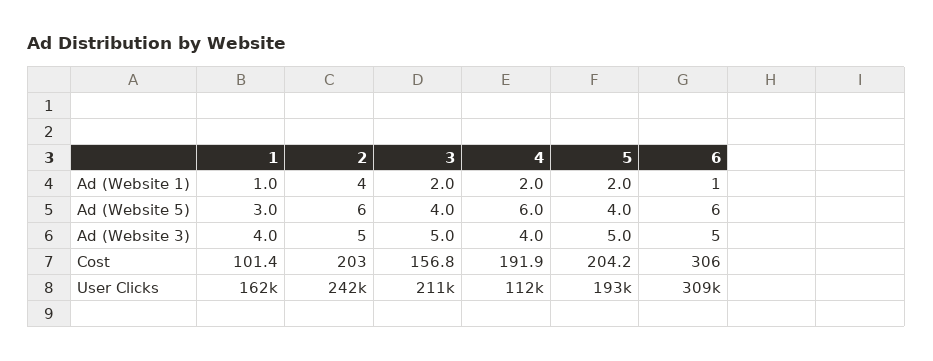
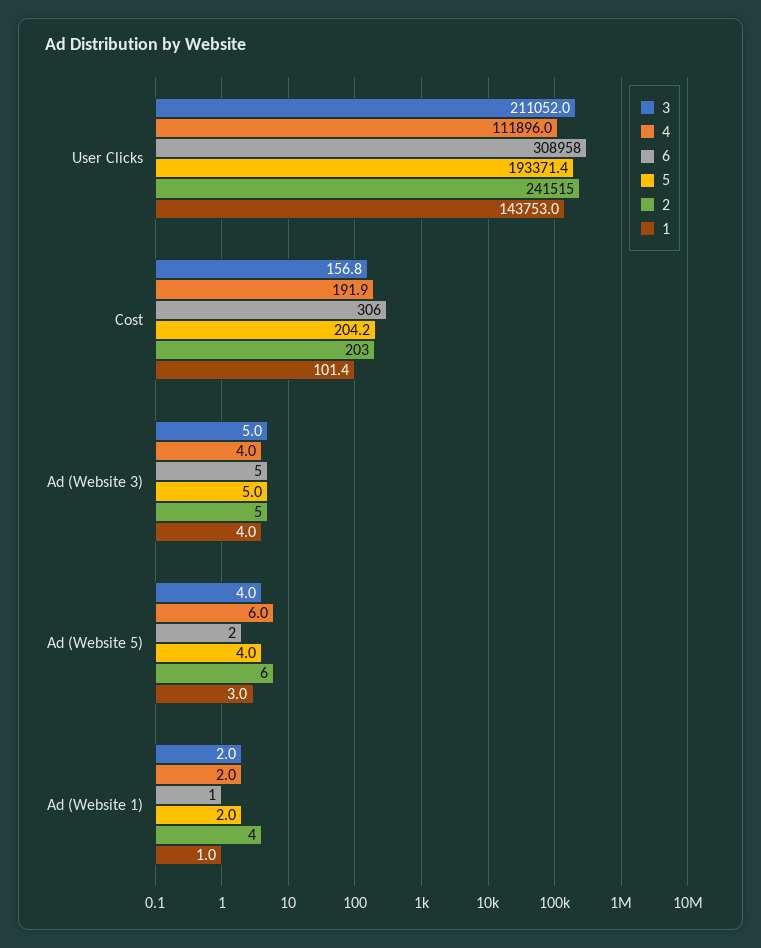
6, Ad (Website 5): 6 -> 2
1, User Clicks: 162000 -> 143753

